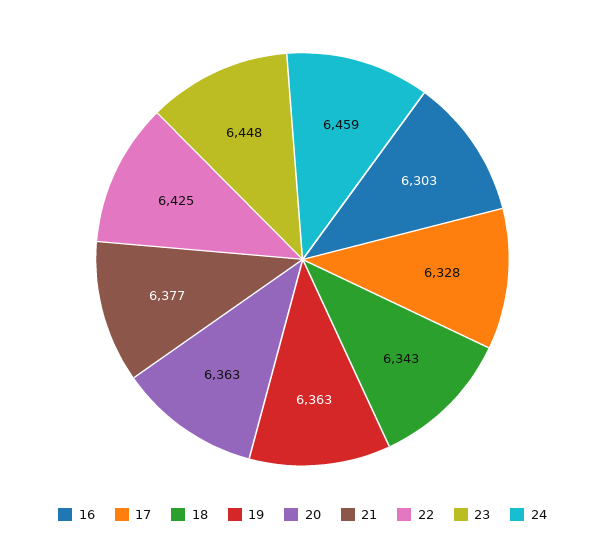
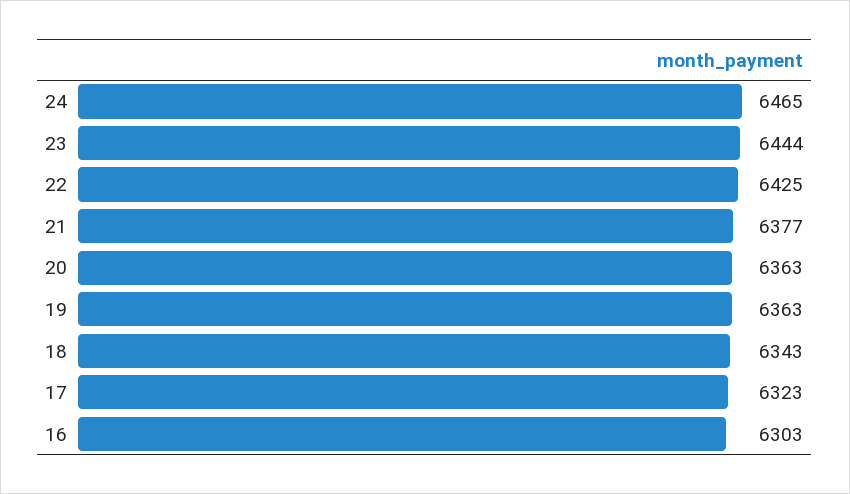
17: 6328 -> 6323
23: 6448 -> 6444
24: 6459 -> 6465

